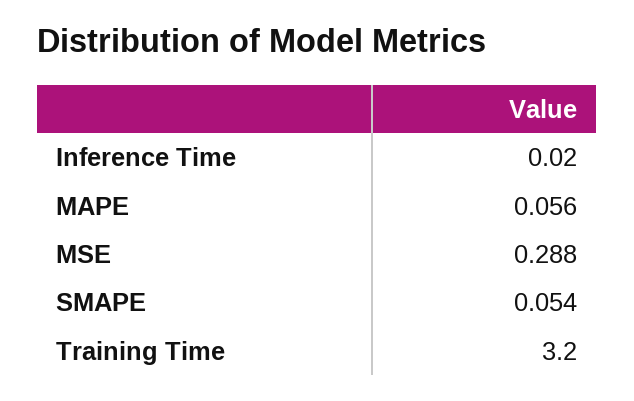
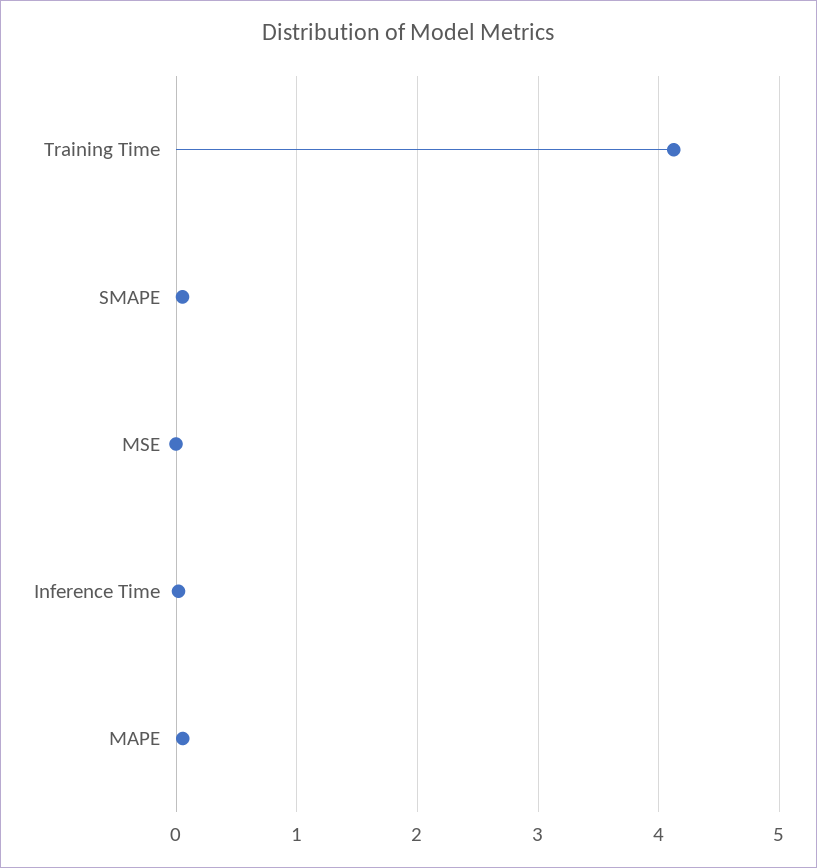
MSE: 0.288 -> 0
Training Time: 3.2 -> 4.1

